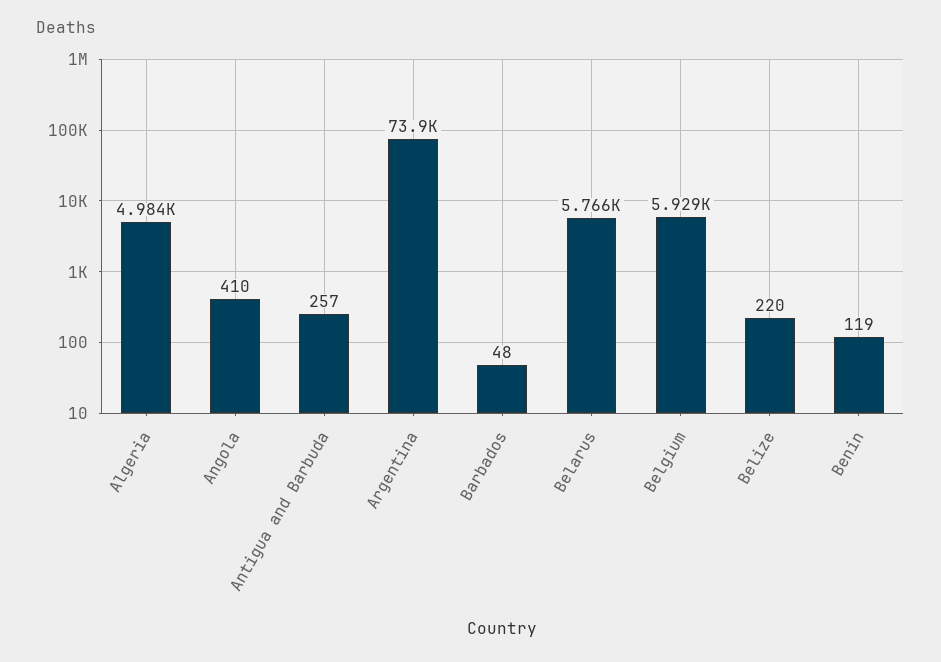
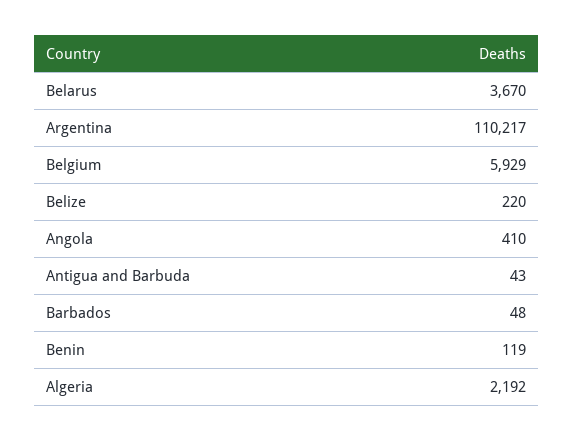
Algeria: 4984 -> 2192
Antigua and Barbuda: 257 -> 43
Argentina: 73900 -> 110217
Belarus: 5766 -> 3670

